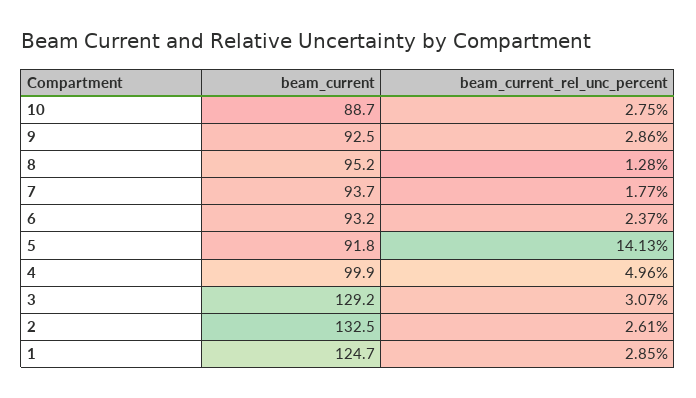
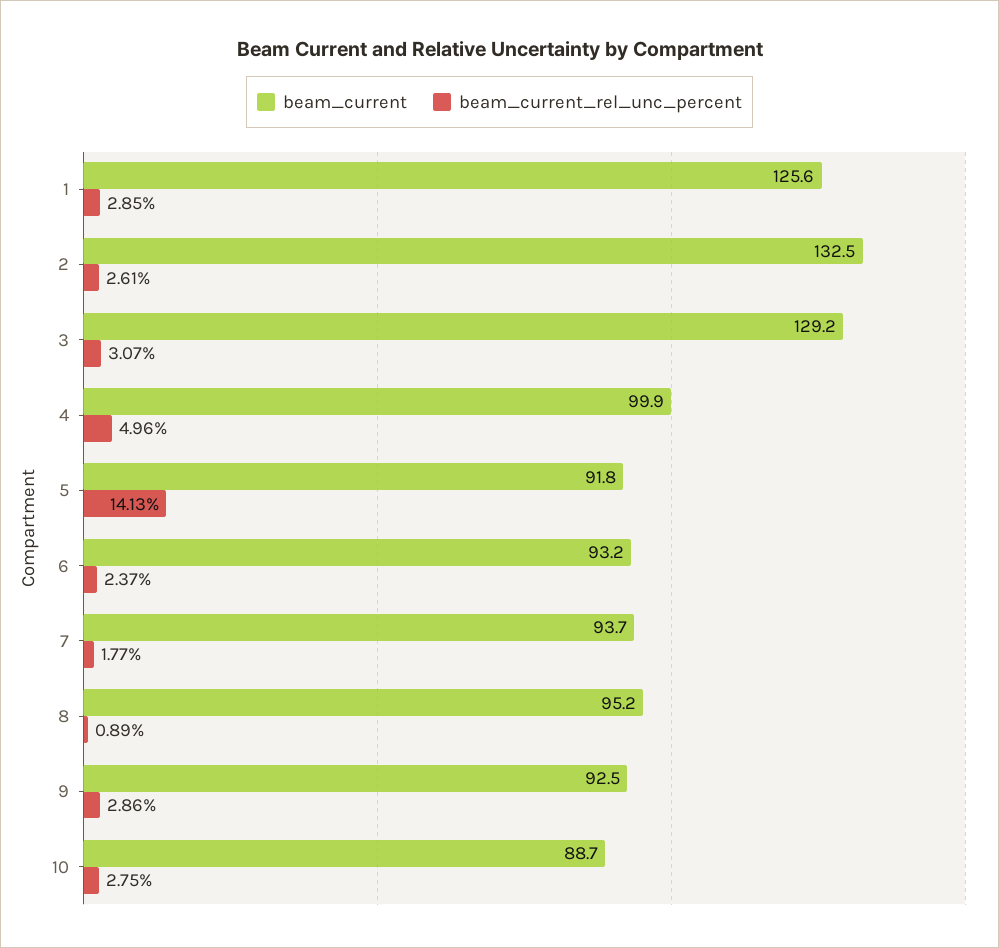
beam_current_rel_unc_percent, 8: 1.28 -> 0.89
beam_current, 1: 124.7 -> 125.6

